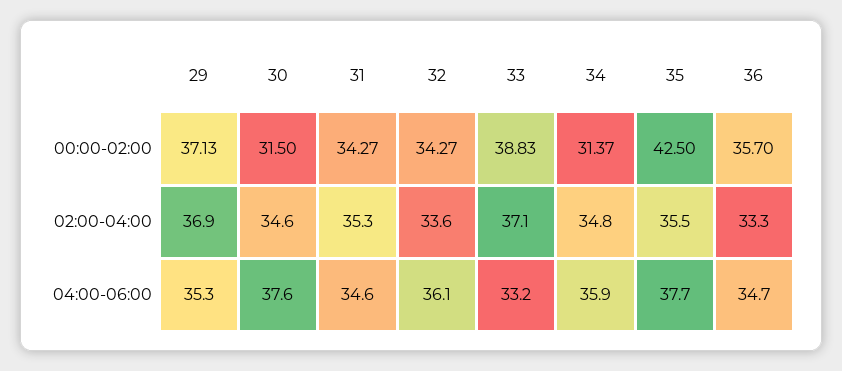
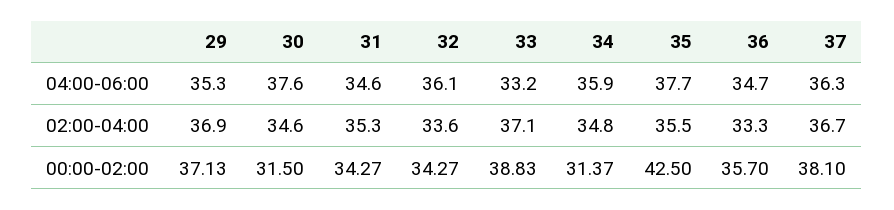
37, 04:00-06:00: none -> 36.3
37, 02:00-04:00: none -> 36.7
37, 00:00-02:00: none -> 38.1

